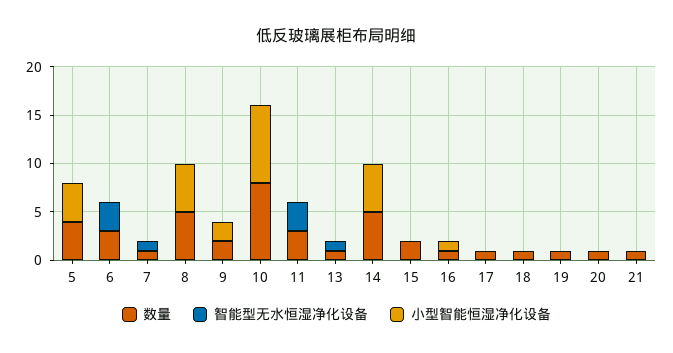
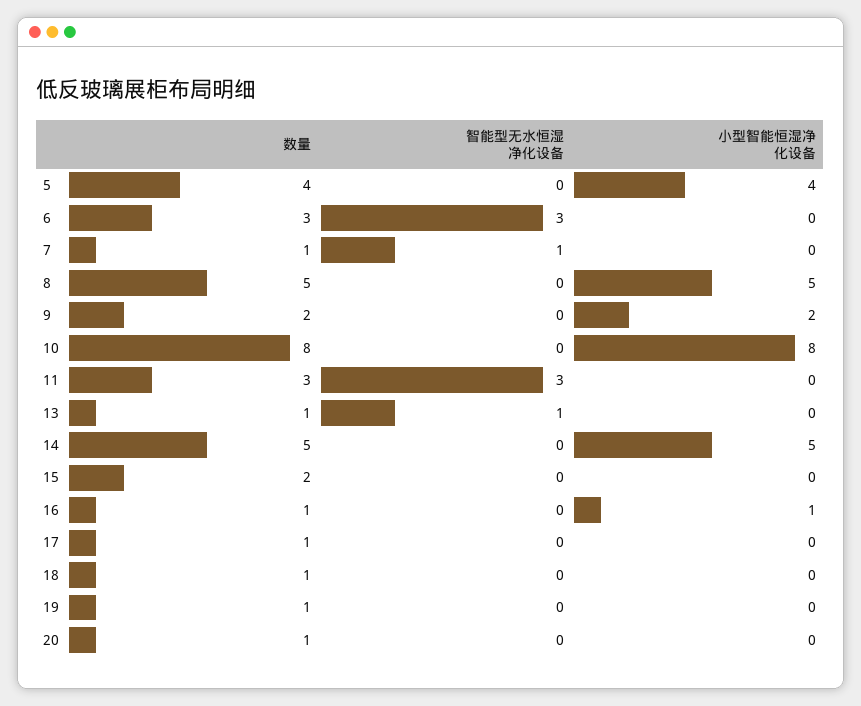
数量, 21: 1 -> none
智能型无水恒湿净化设备, 21: 0 -> none
小型智能恒湿净化设备, 21: 0 -> none

